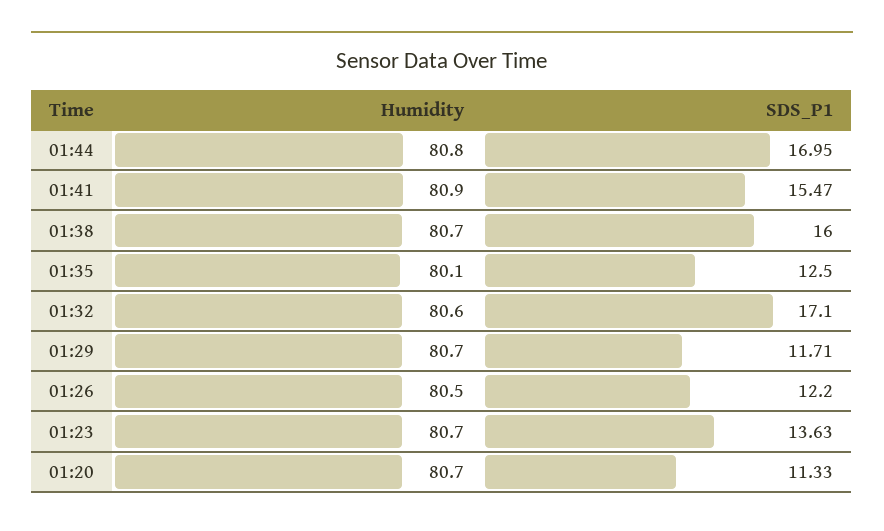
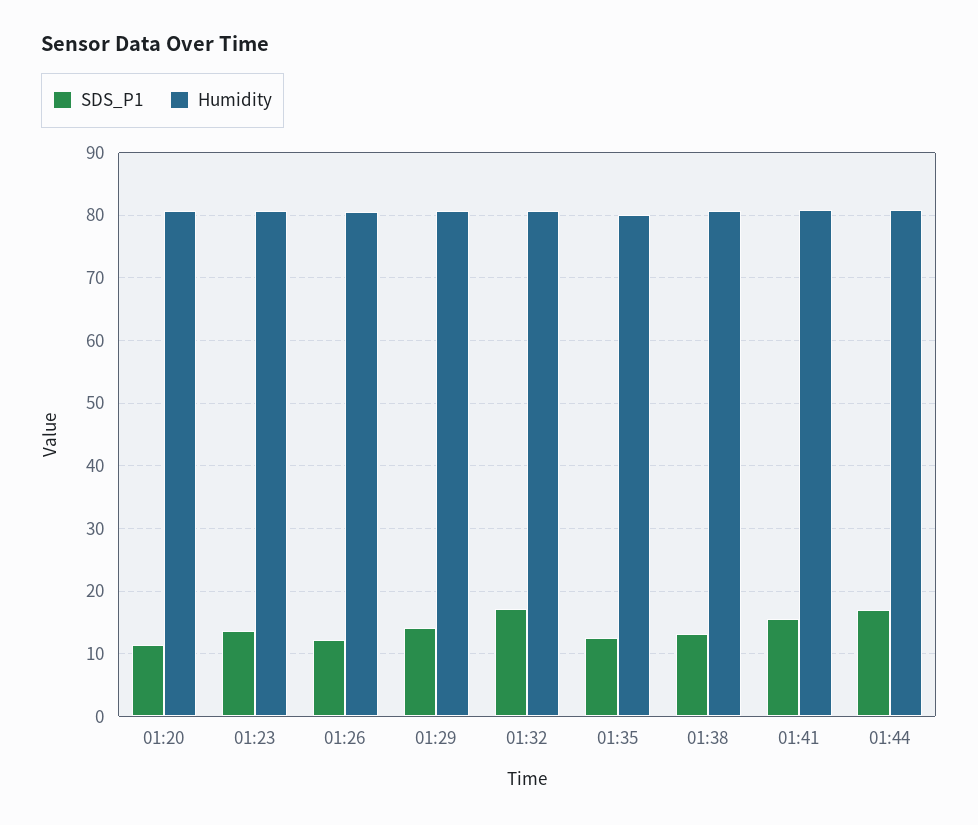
SDS_P1, 01:38: 16 -> 13
SDS_P1, 01:29: 11.71 -> 14

